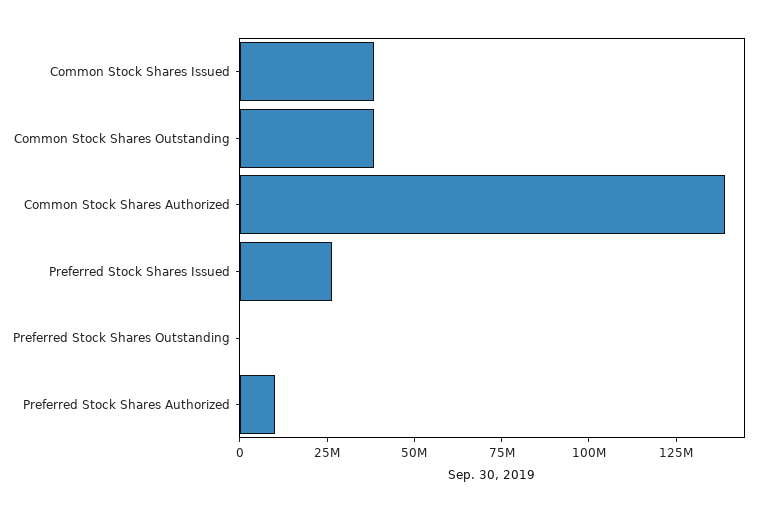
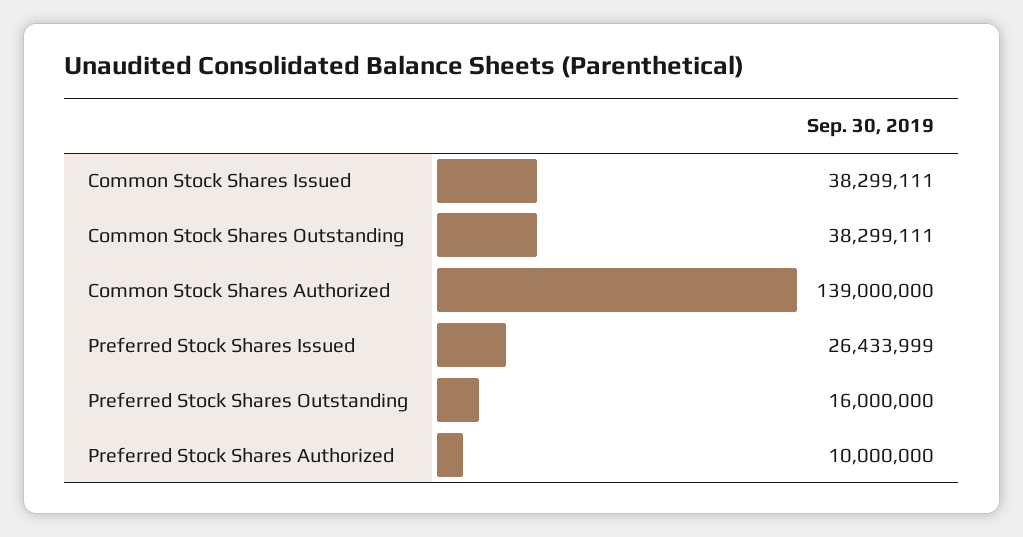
Preferred Stock Shares Outstanding: 0 -> 16000000

